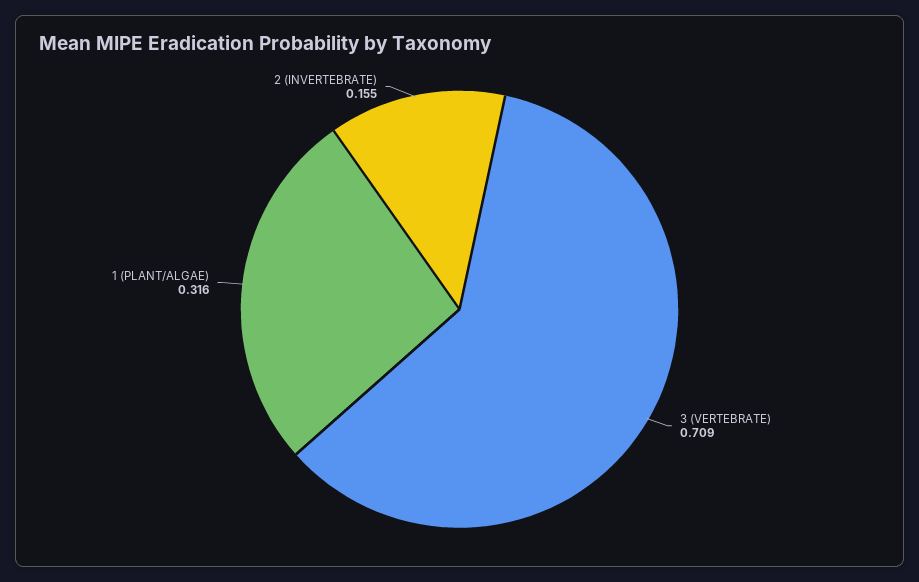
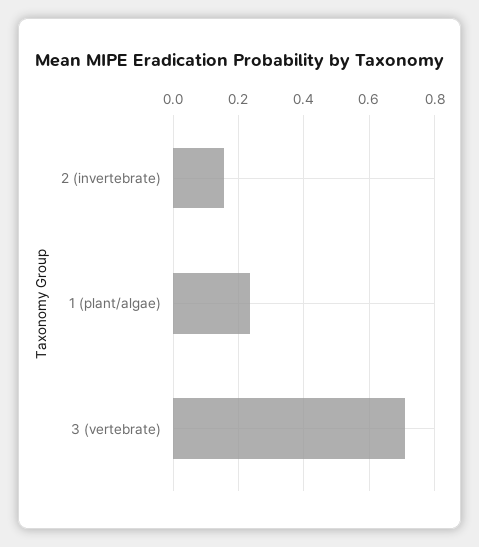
1 (PLANT/ALGAE): 0.316 -> 0.24

